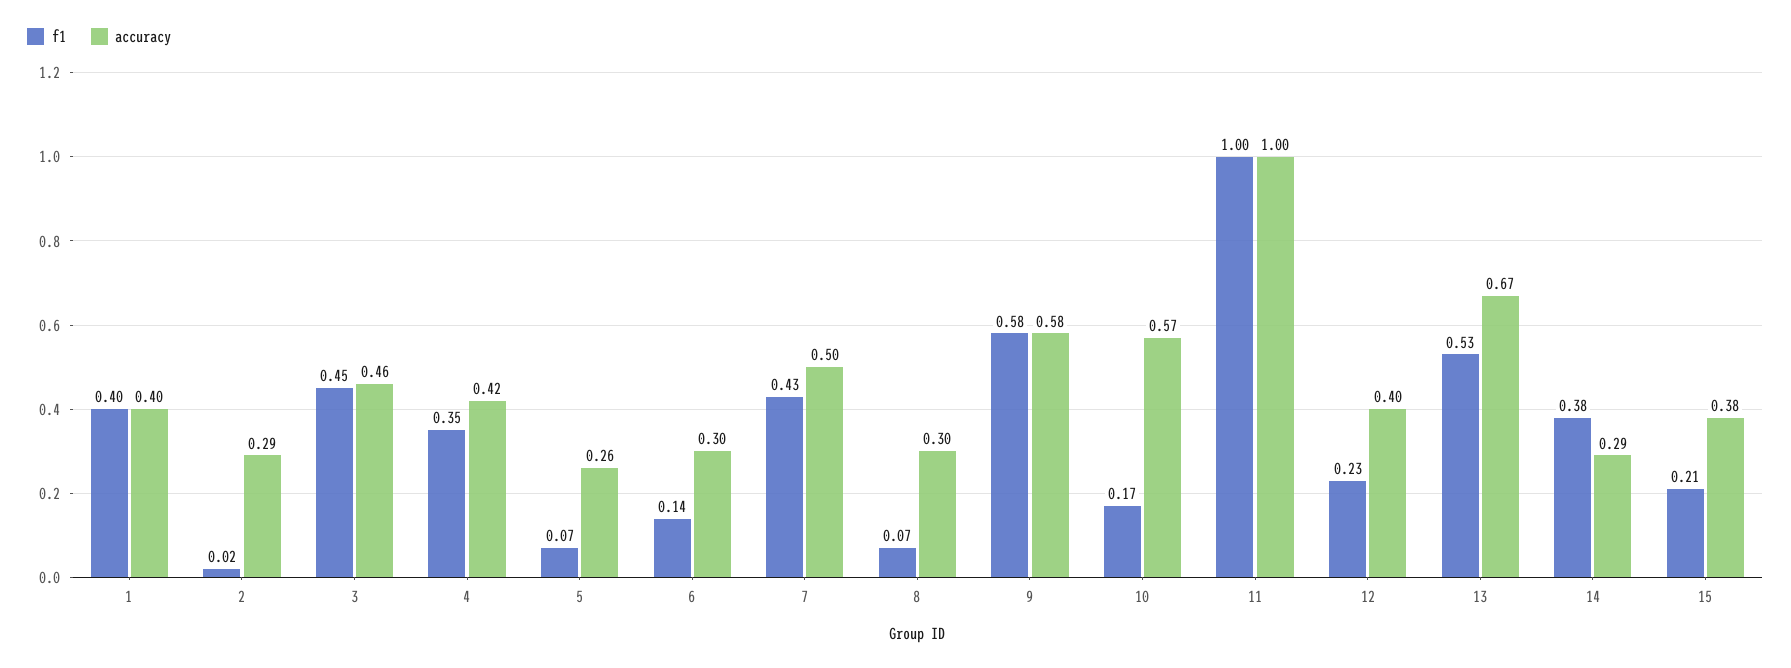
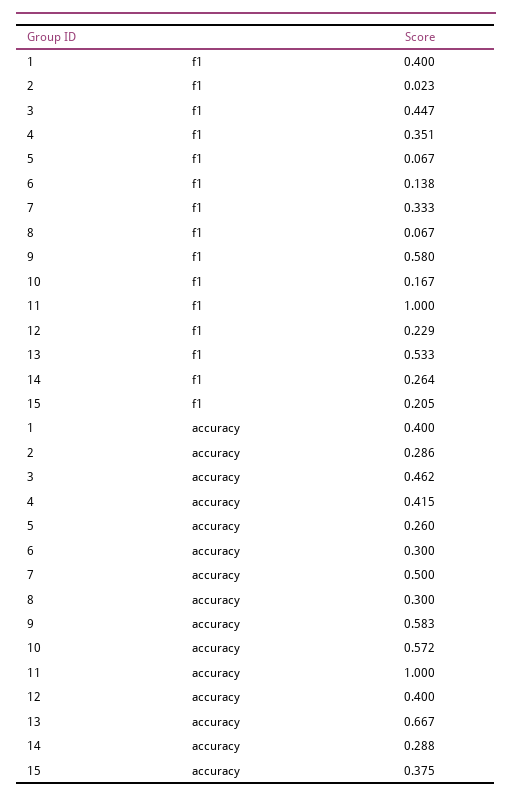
f1, 7: 0.43 -> 0.333
f1, 14: 0.38 -> 0.264

